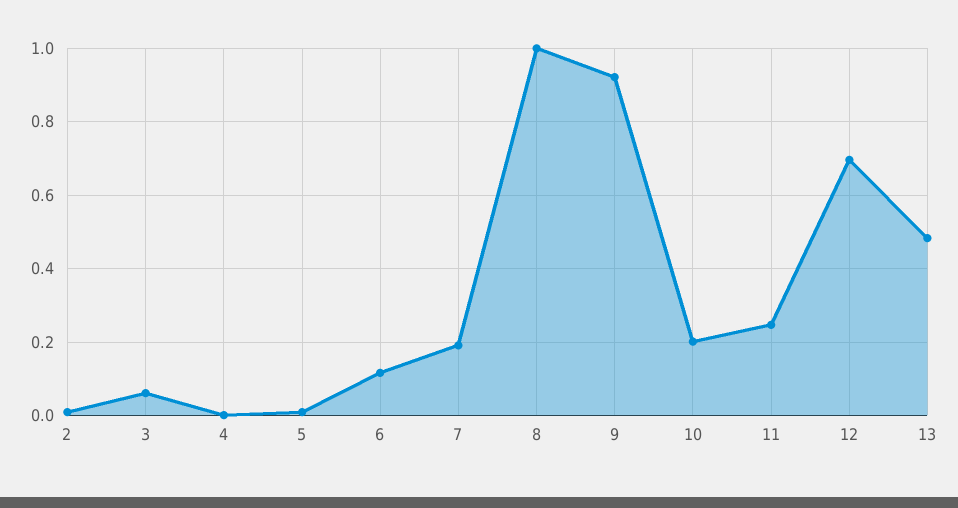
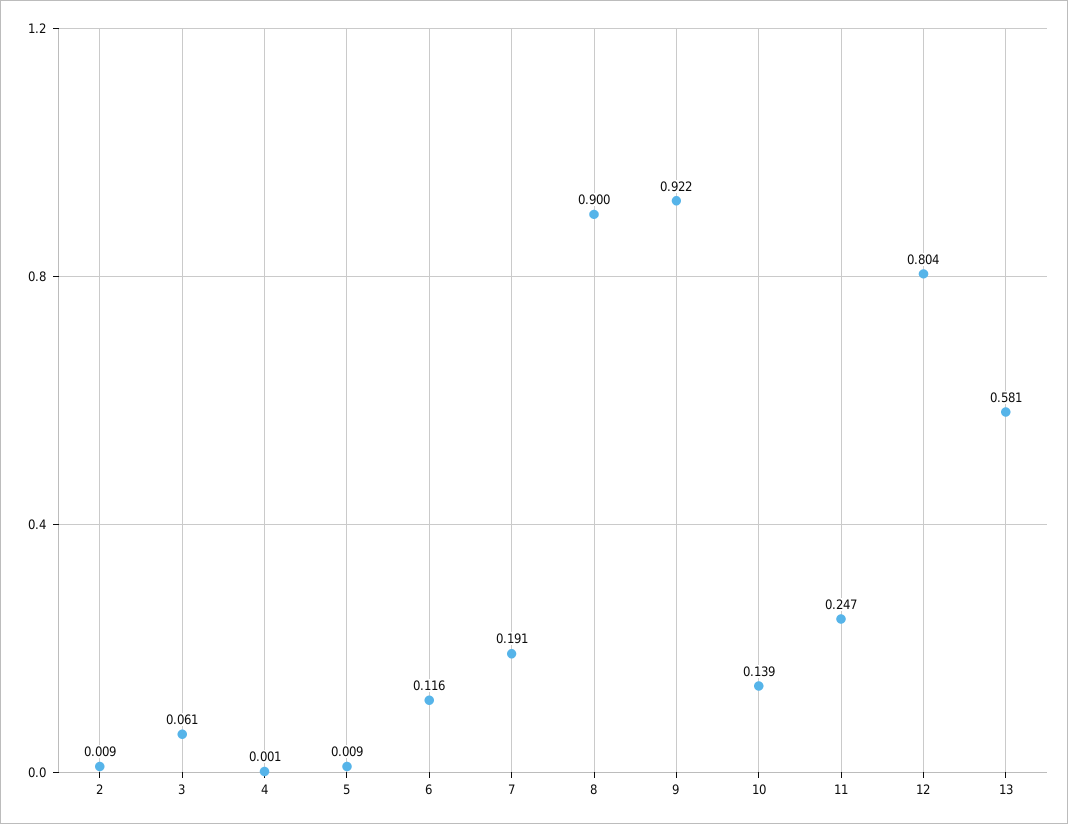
8: 1 -> 0.9
10: 0.2 -> 0.139
12: 0.7 -> 0.804
13: 0.48 -> 0.581

